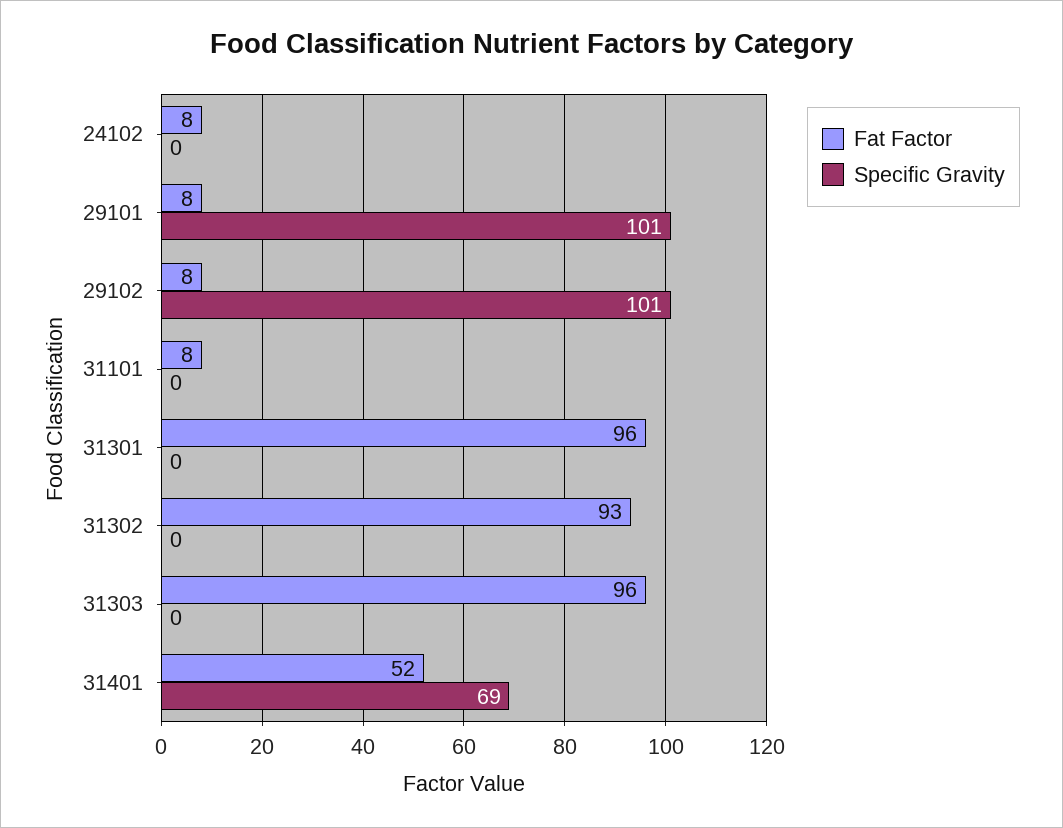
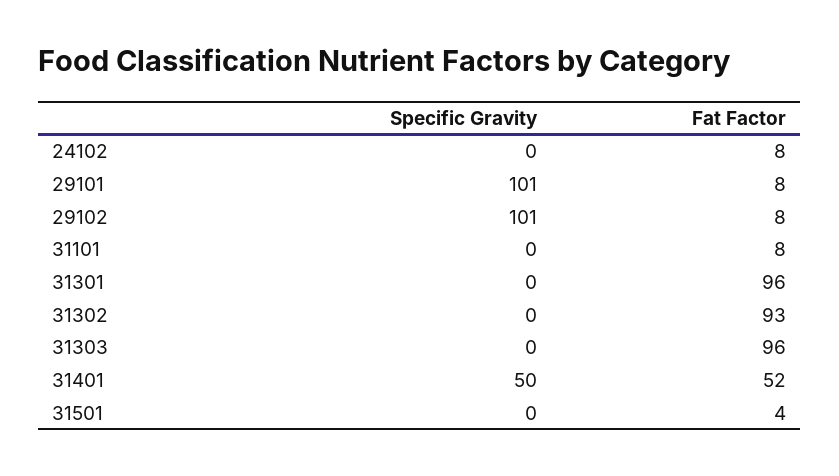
Specific Gravity, 31401: 69 -> 50
Specific Gravity, 31501: none -> 0
Fat Factor, 31501: none -> 4

